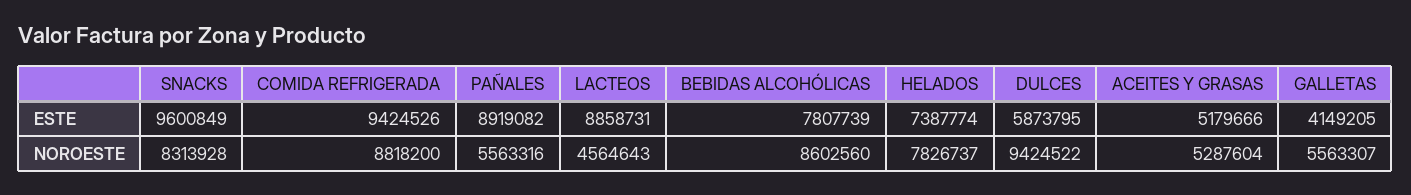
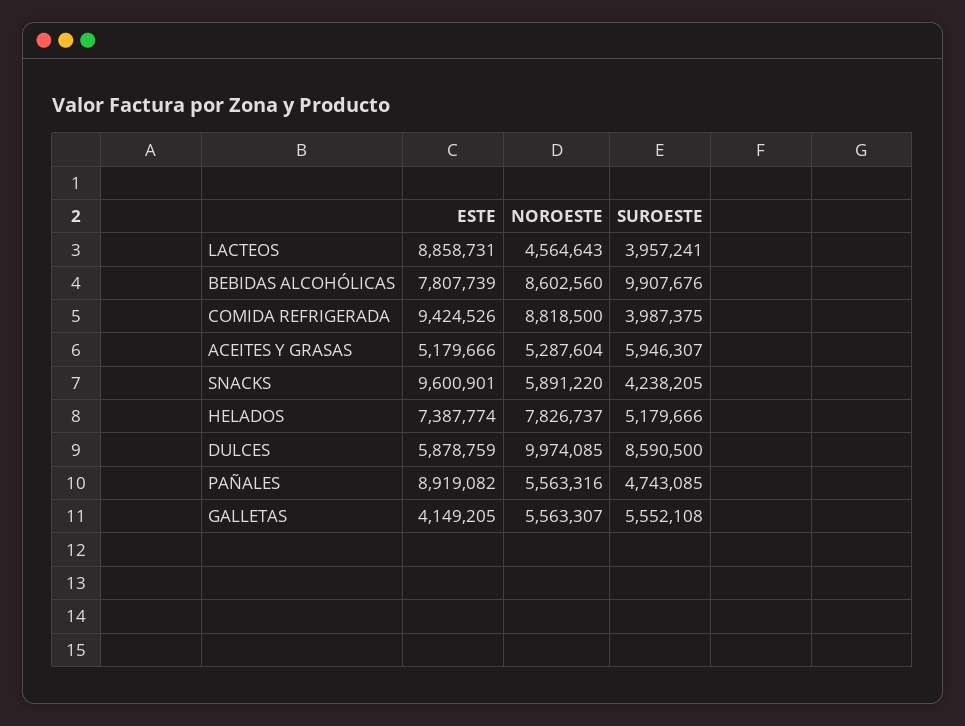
SNACKS, ESTE: 9600849 -> 9600901
DULCES, ESTE: 5873795 -> 5878759
SNACKS, NOROESTE: 8313928 -> 5891220
COMIDA REFRIGERADA, NOROESTE: 8818200 -> 8818500
DULCES, NOROESTE: 9424522 -> 9974085
LACTEOS, SUROESTE: none -> 3957241
BEBIDAS ALCOHÓLICAS, SUROESTE: none -> 9907676
COMIDA REFRIGERADA, SUROESTE: none -> 3987375
ACEITES Y GRASAS, SUROESTE: none -> 5946307
SNACKS, SUROESTE: none -> 4238205
HELADOS, SUROESTE: none -> 5179666
DULCES, SUROESTE: none -> 8590500
PAÑALES, SUROESTE: none -> 4743085
GALLETAS, SUROESTE: none -> 5552108

